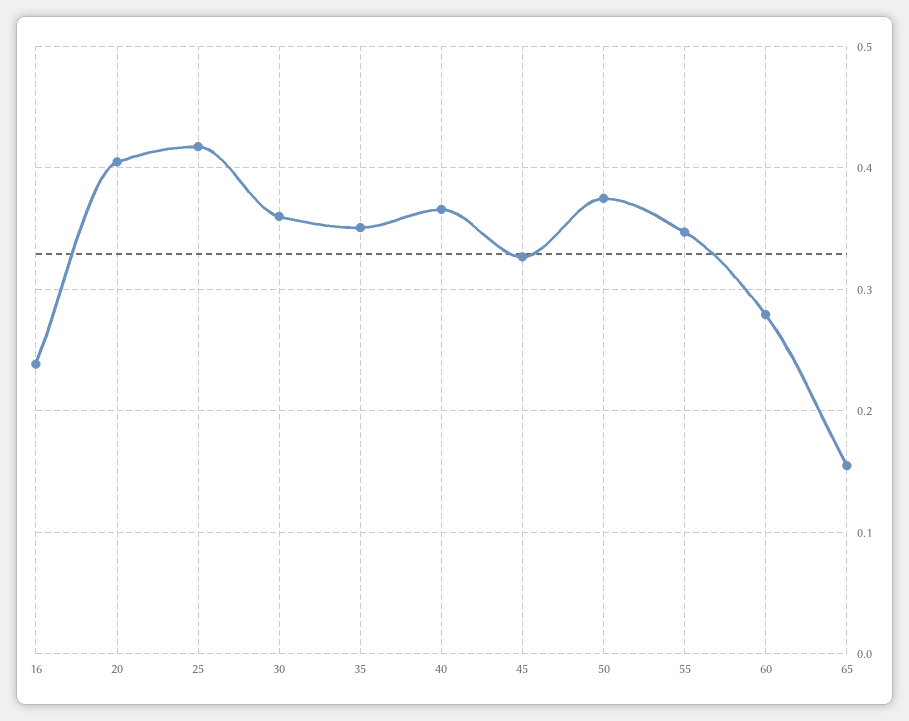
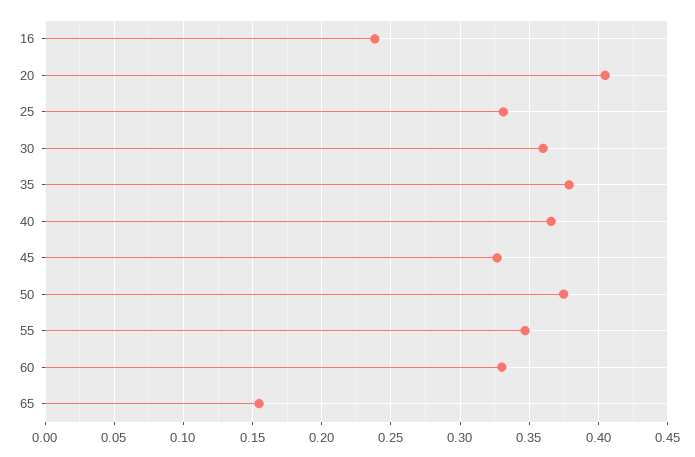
25: 0.42 -> 0.33
35: 0.35 -> 0.38
60: 0.28 -> 0.33

